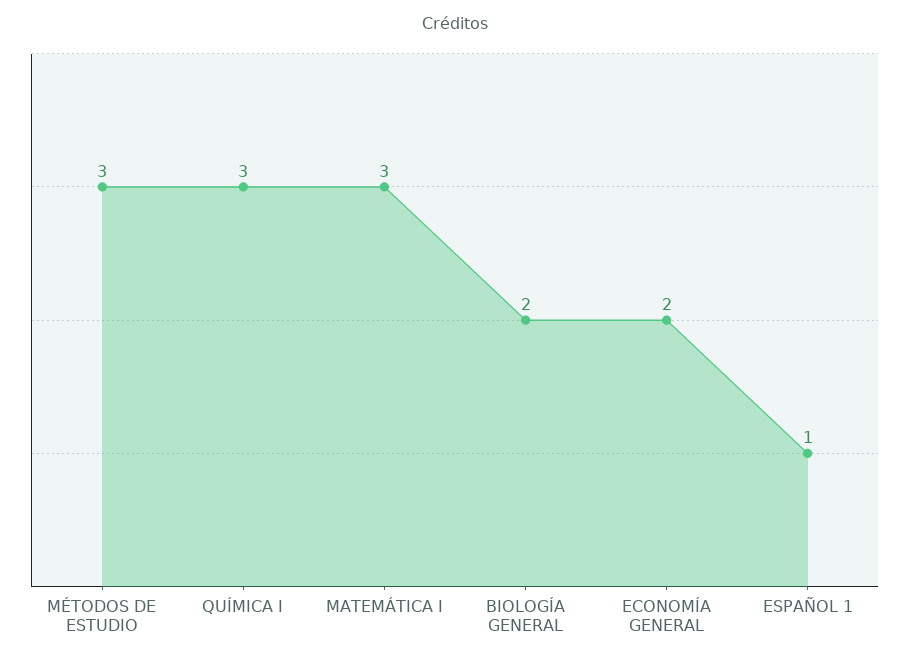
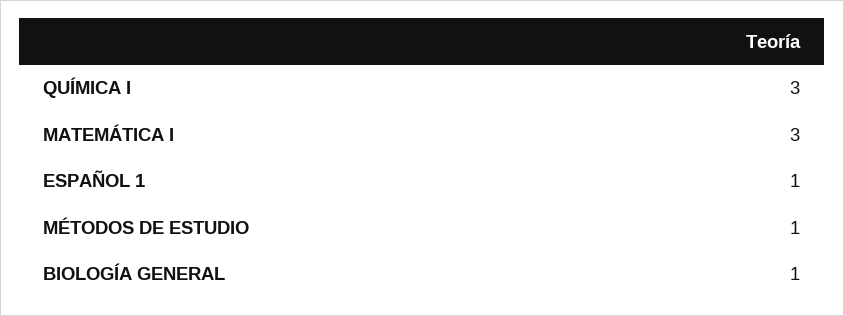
MÉTODOS DE ESTUDIO: 3 -> 1
BIOLOGÍA GENERAL: 2 -> 1
ECONOMÍA GENERAL: 2 -> none

